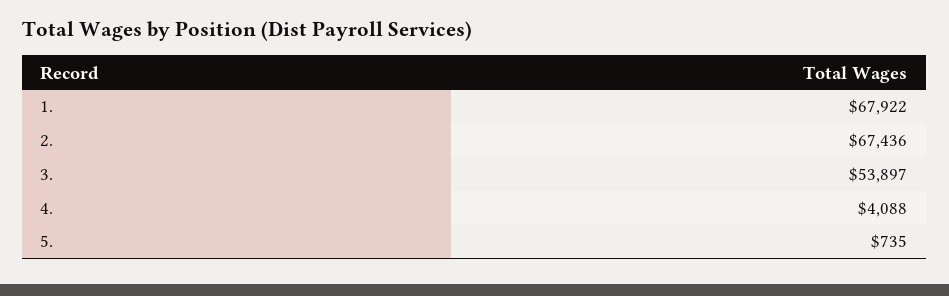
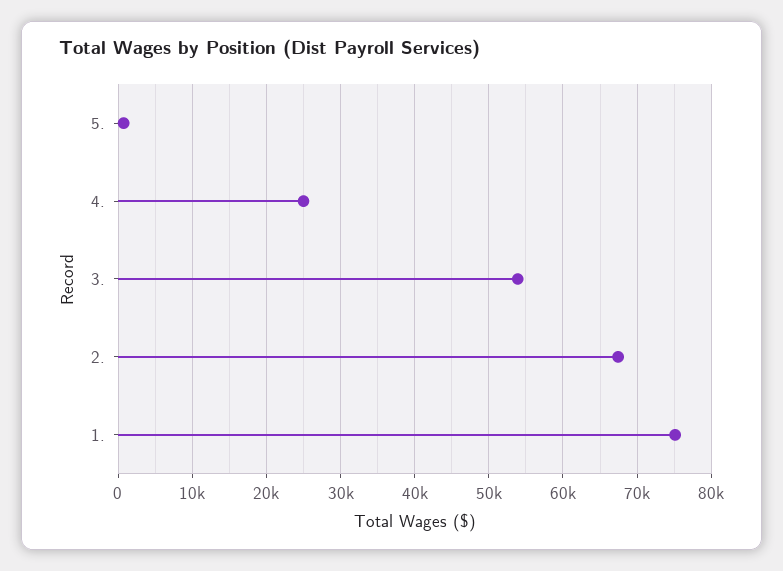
1.: 67922 -> 75000
4.: 4088 -> 25000

